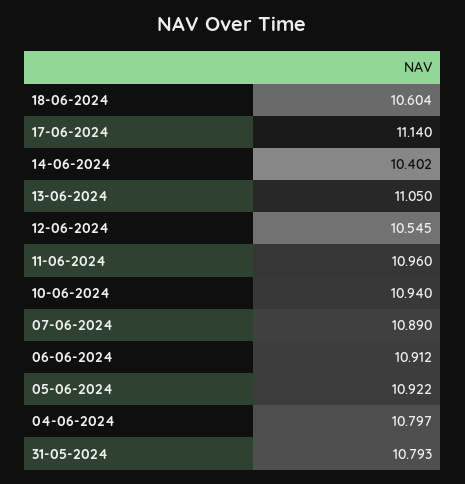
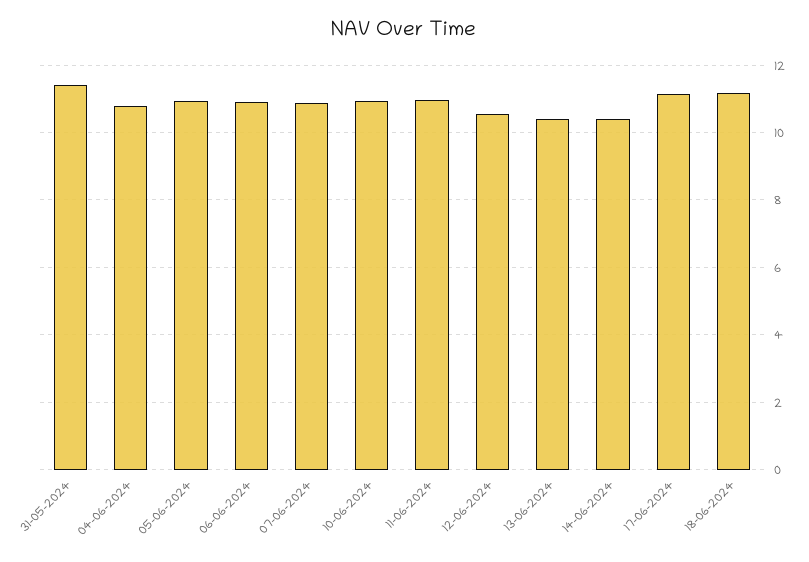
18-06-2024: 10.604 -> 11.2
13-06-2024: 11.05 -> 10.4
31-05-2024: 10.793 -> 11.4

